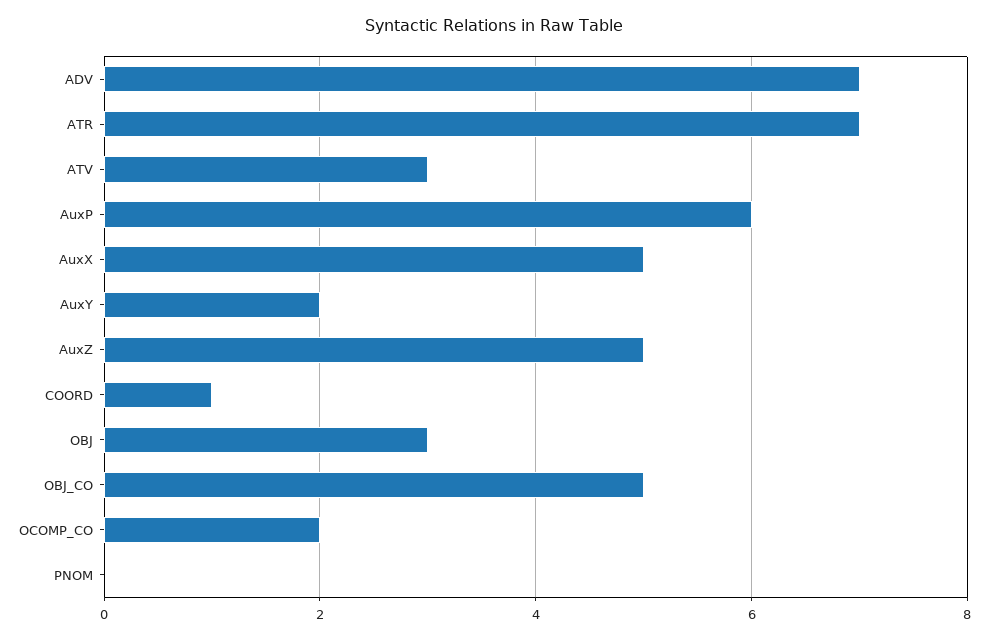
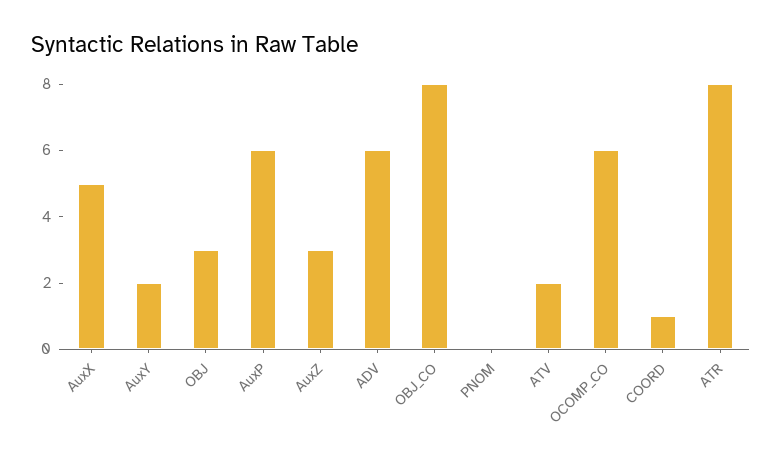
ADV: 7 -> 6
ATR: 7 -> 8
ATV: 3 -> 2
AuxZ: 5 -> 3
OBJ_CO: 5 -> 8
OCOMP_CO: 2 -> 6

